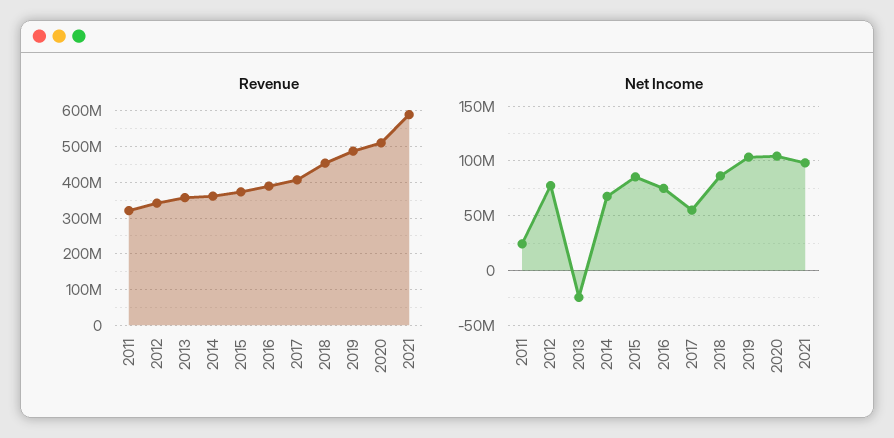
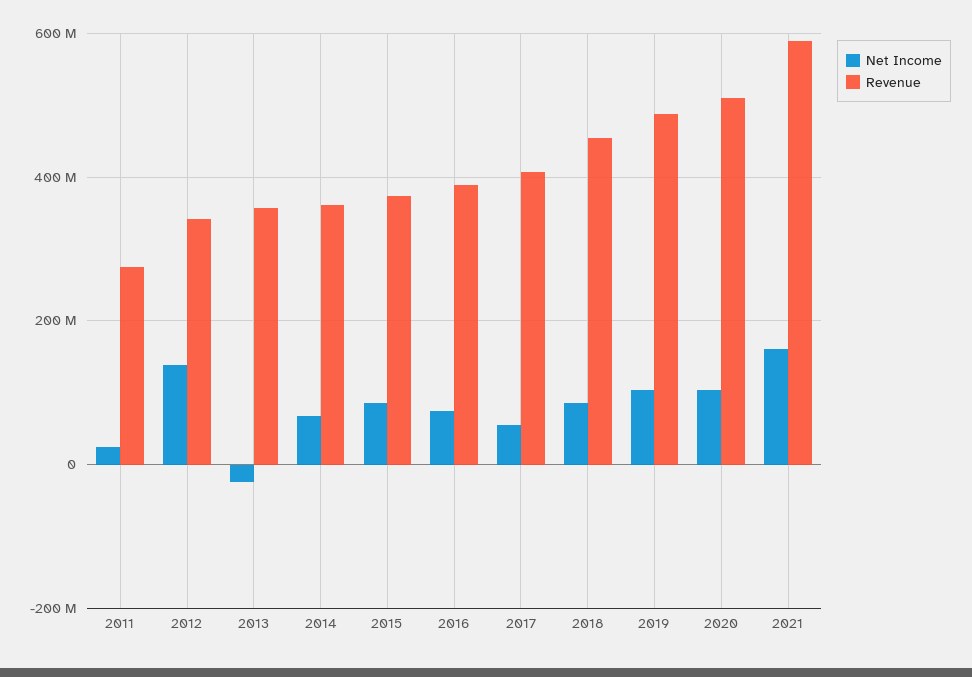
Revenue, 2011: 320000000 -> 280000000
Net Income, 2012: 80000000 -> 140000000
Net Income, 2021: 100000000 -> 160000000

